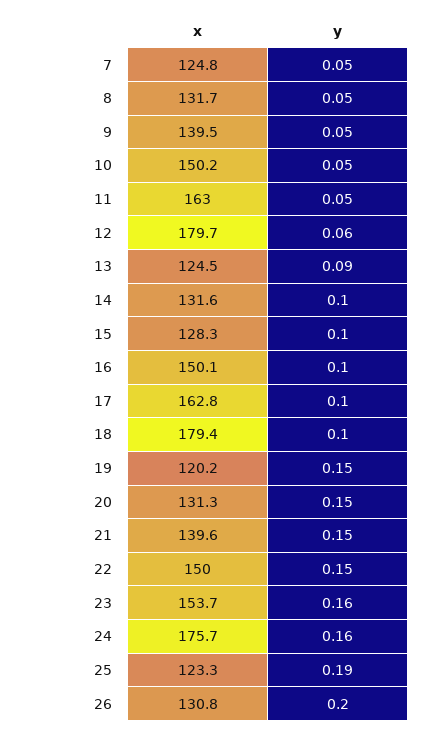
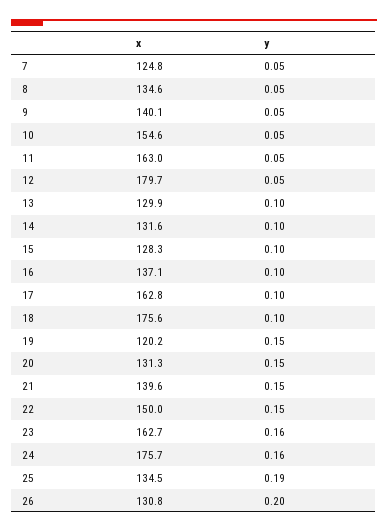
x, 8: 131.7 -> 134.6
x, 9: 139.5 -> 140.1
x, 10: 150.2 -> 154.6
y, 12: 0.06 -> 0.05
x, 13: 124.5 -> 129.9
y, 13: 0.09 -> 0.1
x, 16: 150.1 -> 137.1
x, 18: 179.4 -> 175.6
x, 23: 153.7 -> 162.7
x, 25: 123.3 -> 134.5

